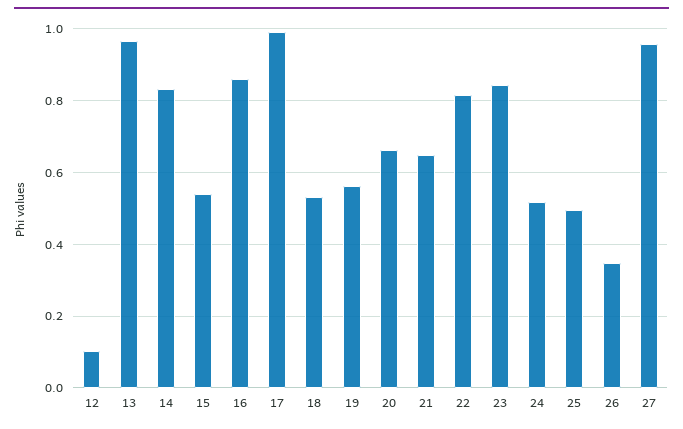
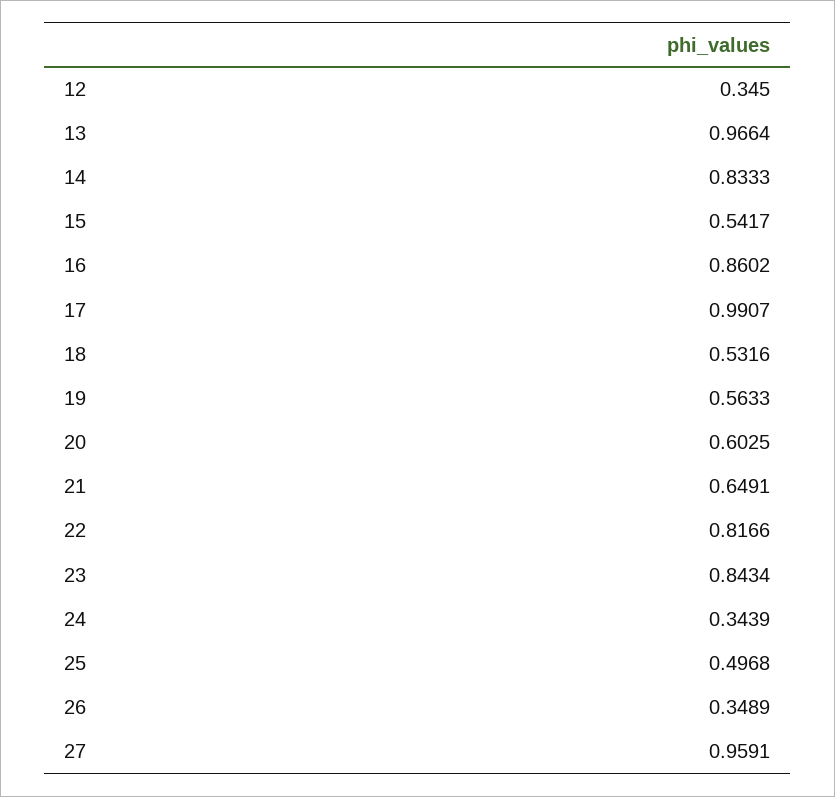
12: 0.1 -> 0.345
20: 0.66 -> 0.6025
24: 0.52 -> 0.3439

